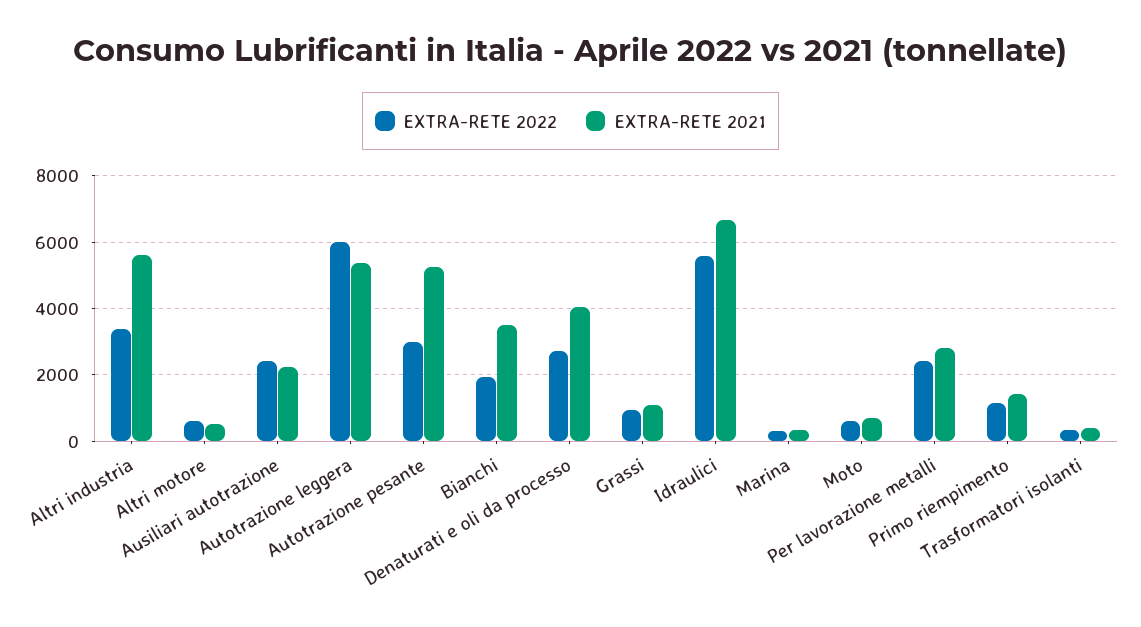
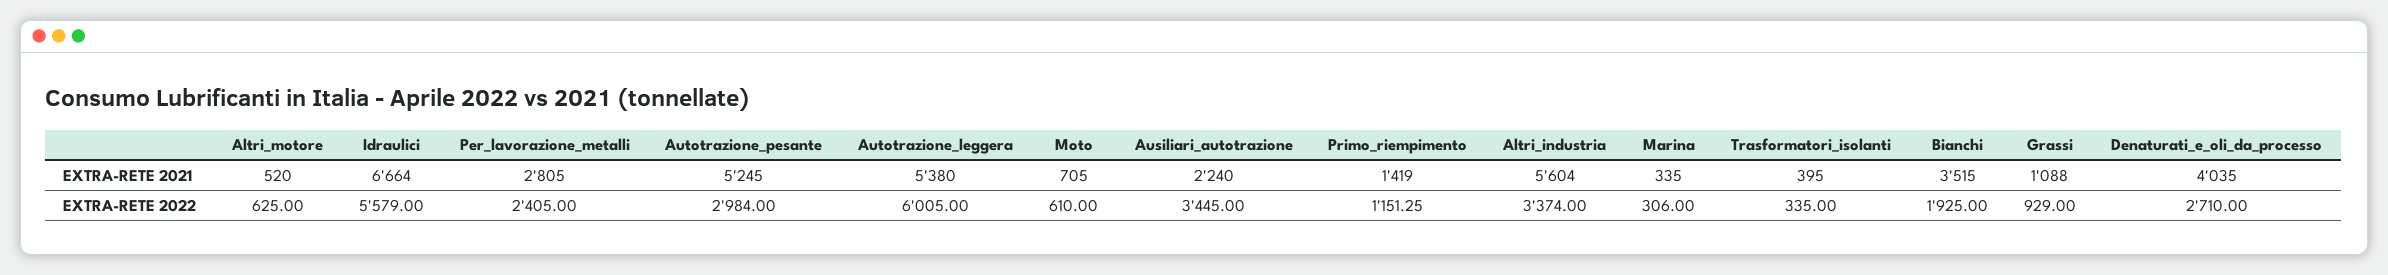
EXTRA-RETE 2022, Ausiliari autotrazione: 2400 -> 3445

